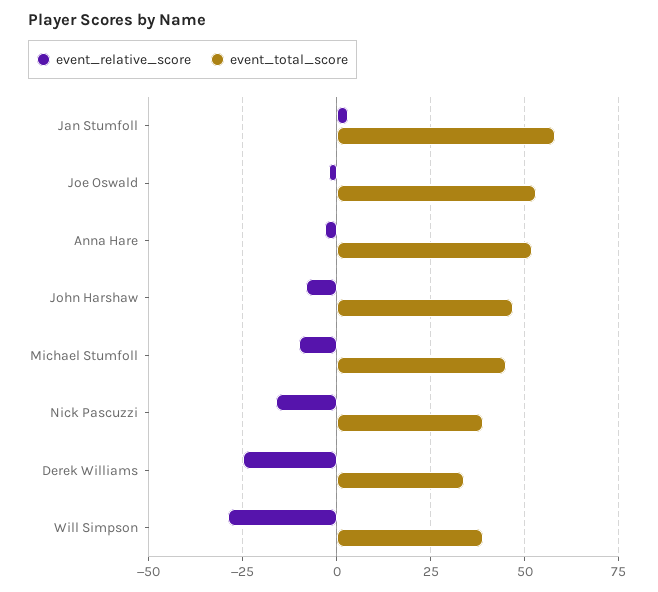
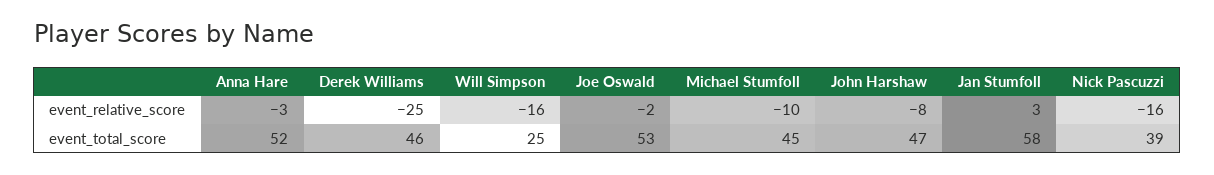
event_total_score, Derek Williams: 35 -> 46
event_relative_score, Will Simpson: -30 -> -16
event_total_score, Will Simpson: 40 -> 25

